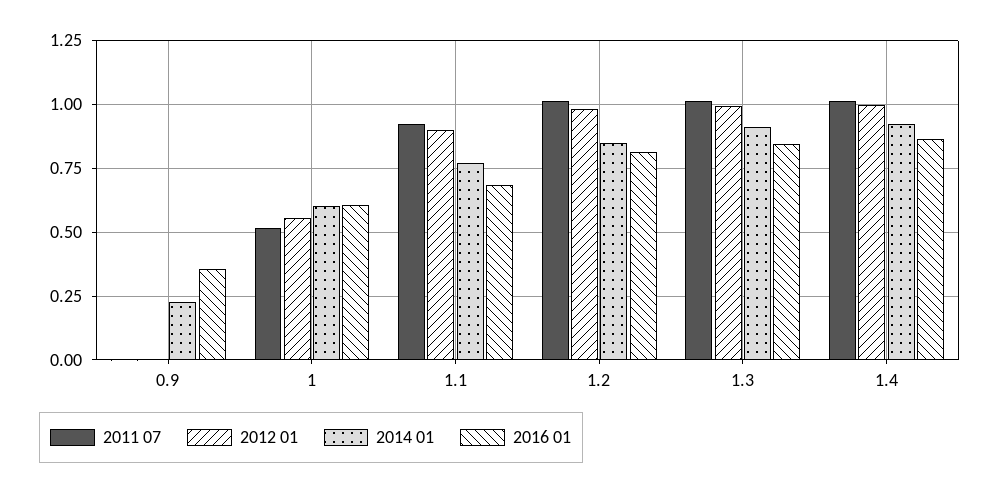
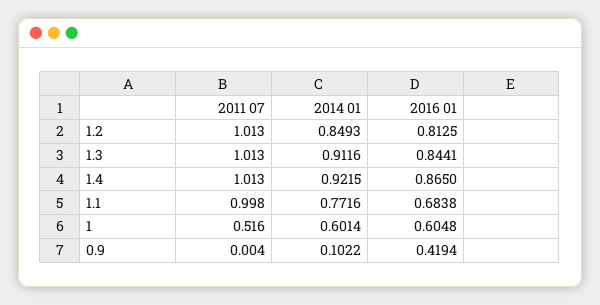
2012 01, 0.9: 0 -> none
2014 01, 0.9: 0.225 -> 0.1022
2016 01, 0.9: 0.35 -> 0.4194
2012 01, 1: 0.55 -> none
2011 07, 1.1: 0.925 -> 0.998
2012 01, 1.1: 0.9 -> none
2012 01, 1.2: 0.975 -> none
2012 01, 1.3: 1 -> none
2012 01, 1.4: 1 -> none

